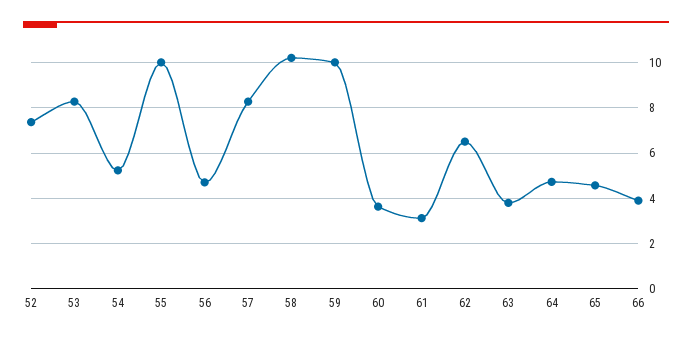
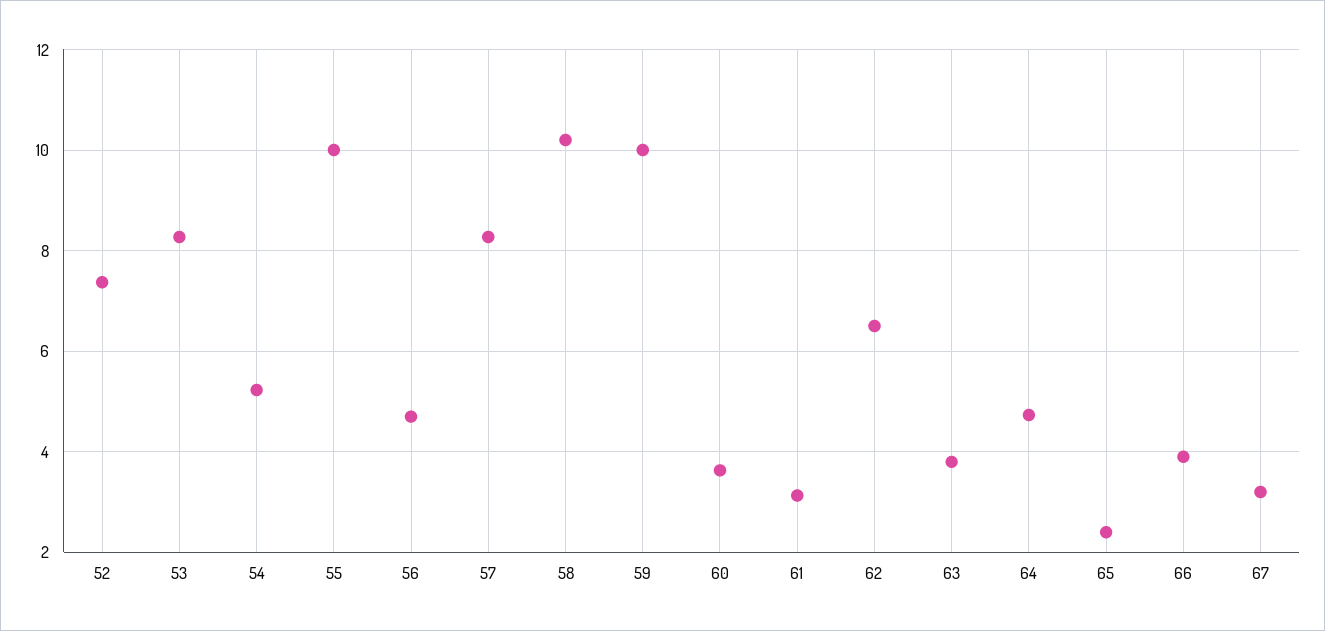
65: 4.5 -> 2.4
67: none -> 3.2

